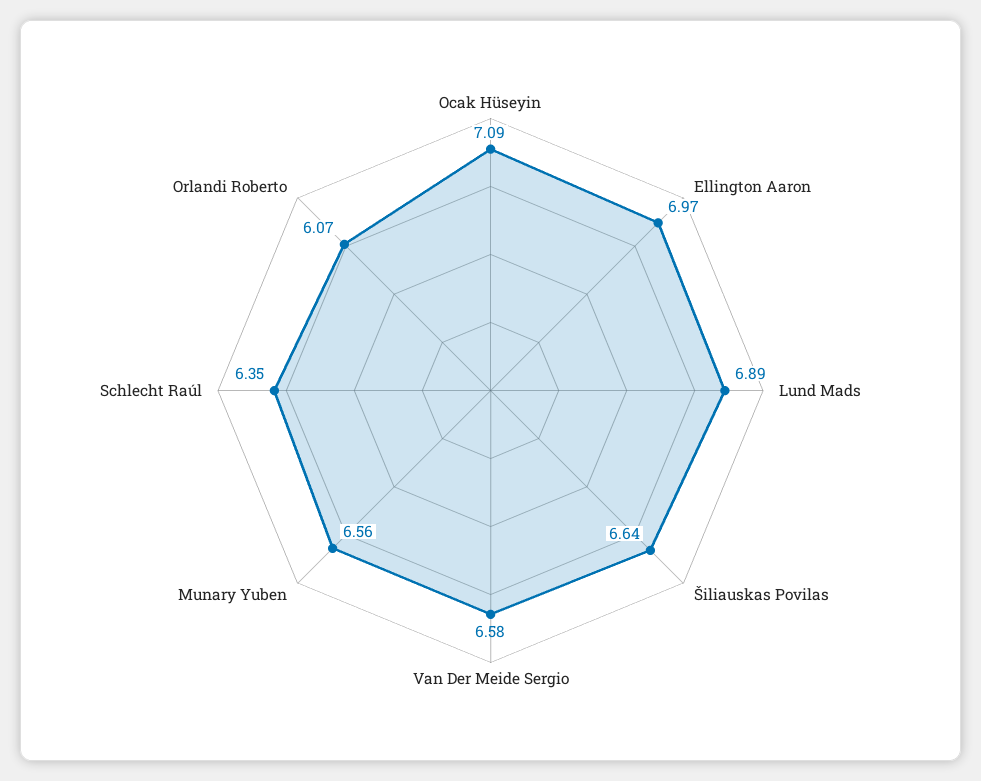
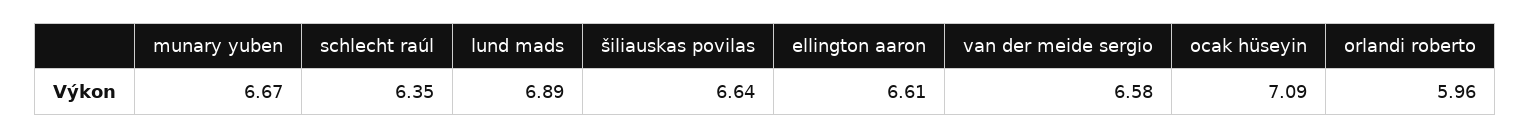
Ellington Aaron: 6.97 -> 6.61
Munary Yuben: 6.56 -> 6.67
Orlandi Roberto: 6.07 -> 5.96

